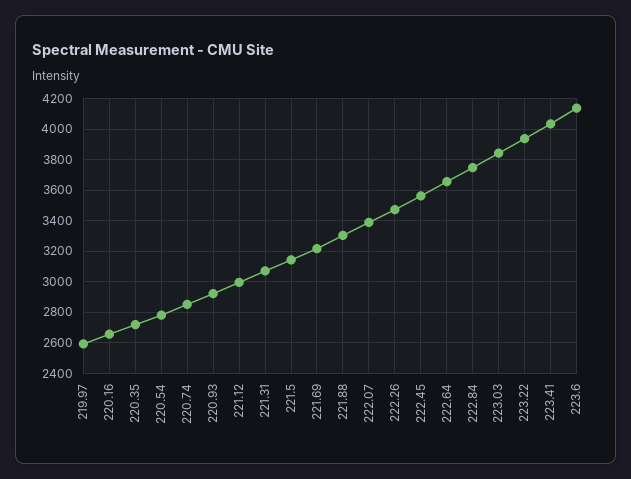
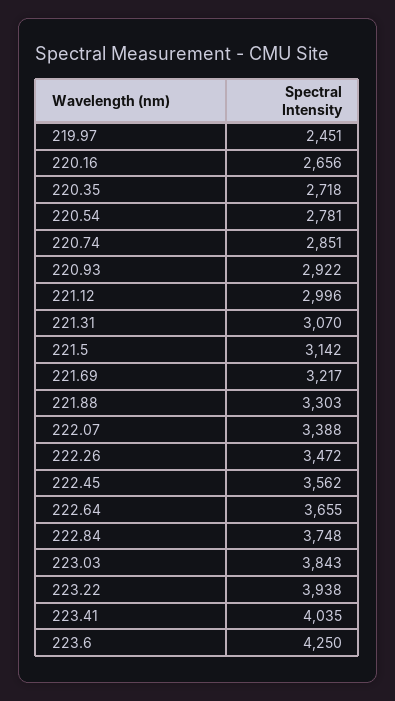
219.97: 2600 -> 2451
223.6: 4150 -> 4250

